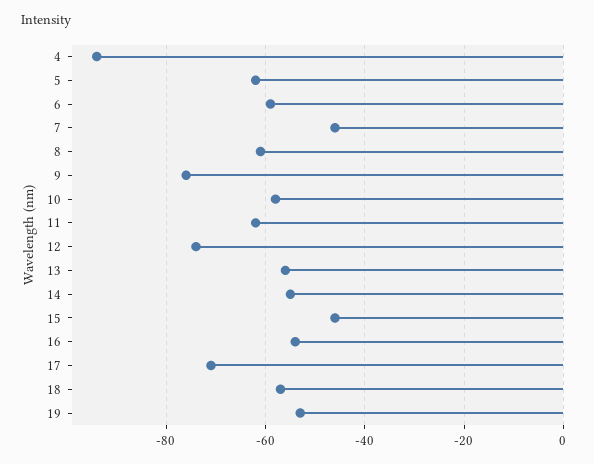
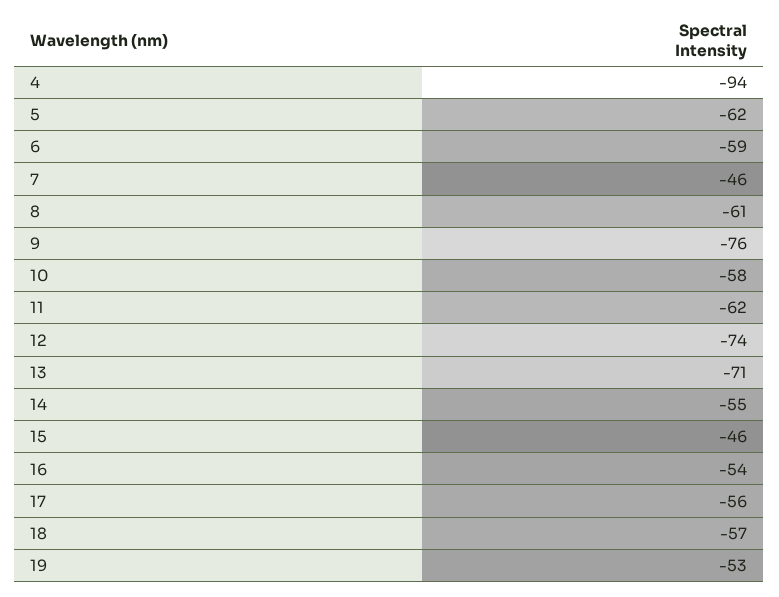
13: -55 -> -71
17: -70 -> -56

